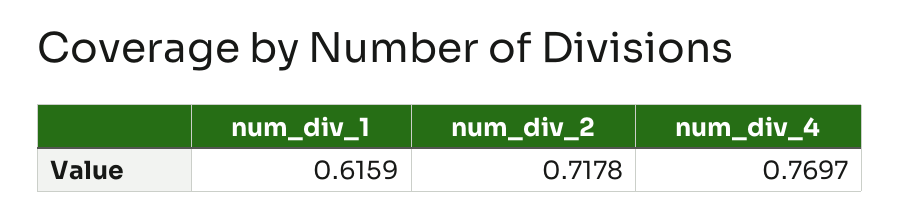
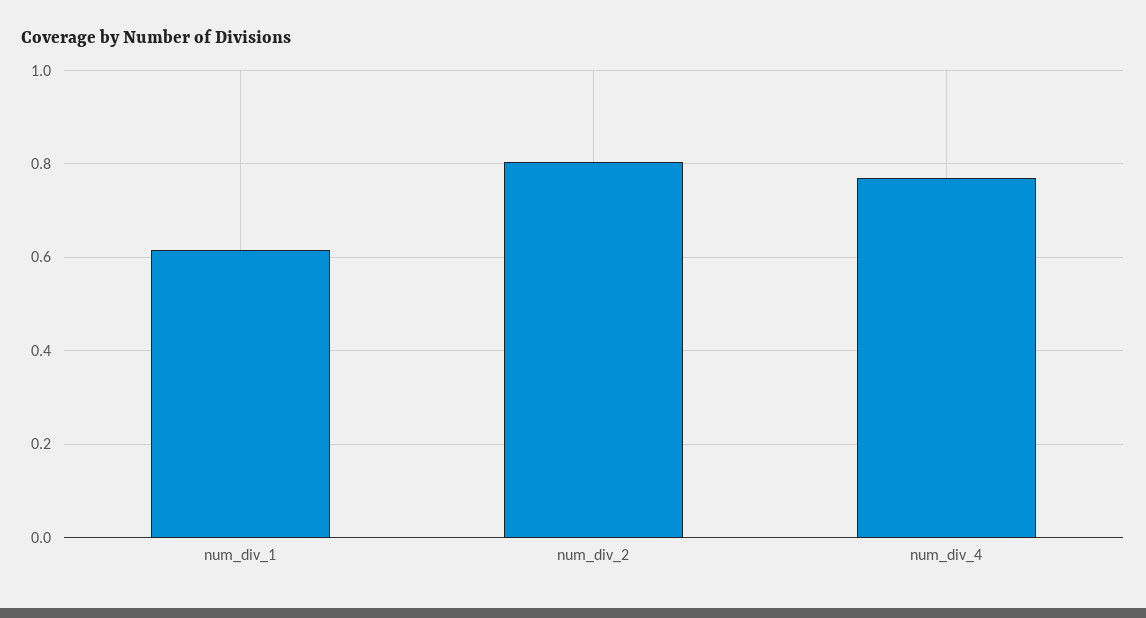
num_div_2: 0.7178 -> 0.8

